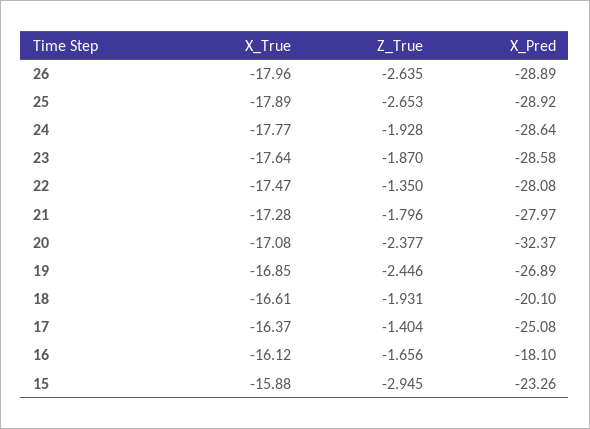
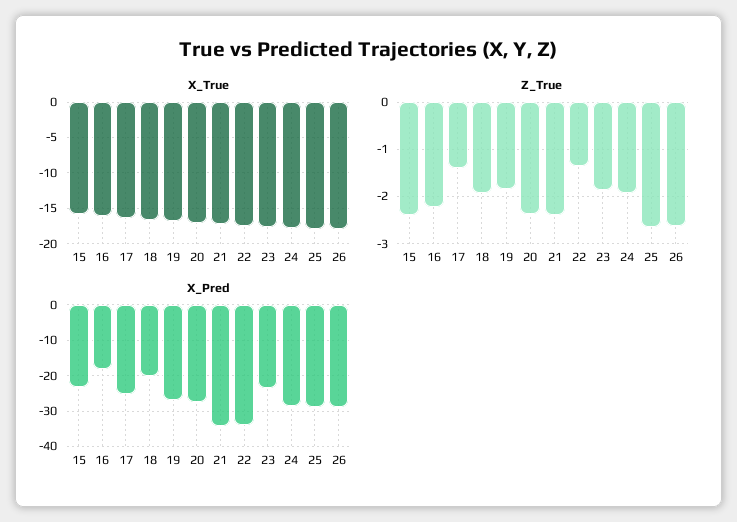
X_Pred, 23: -28.58 -> -24
X_Pred, 22: -28.08 -> -34
Z_True, 21: -1.796 -> -2.4
X_Pred, 21: -27.97 -> -34
X_Pred, 20: -32.37 -> -28
Z_True, 19: -2.446 -> -1.8
Z_True, 16: -1.656 -> -2.2
Z_True, 15: -2.945 -> -2.4

